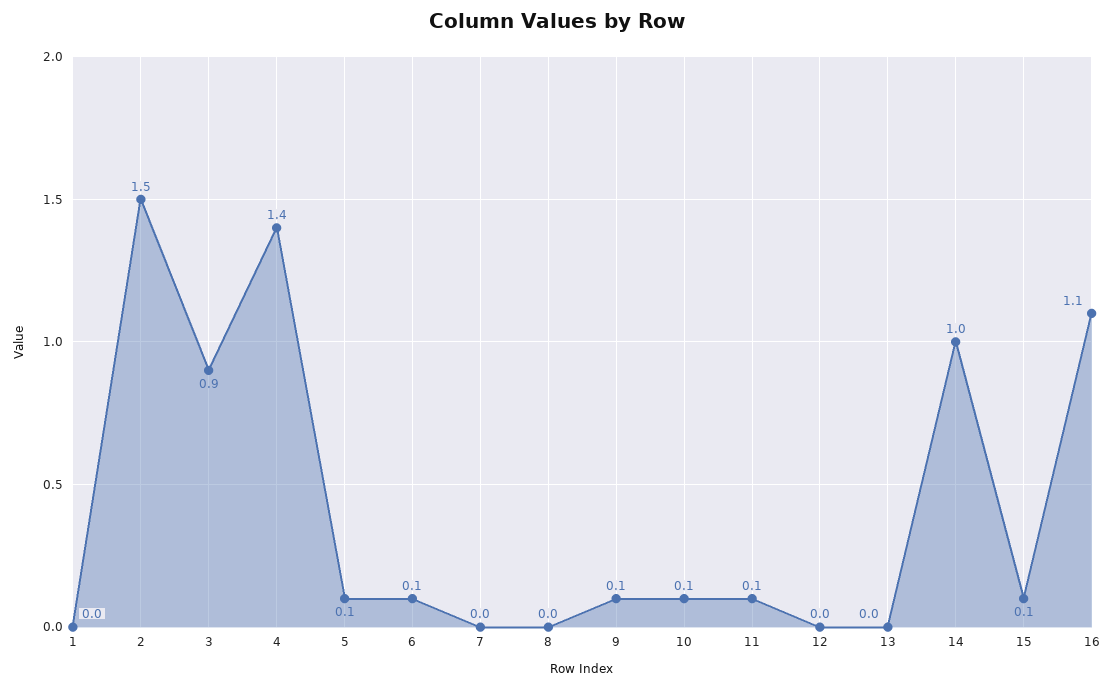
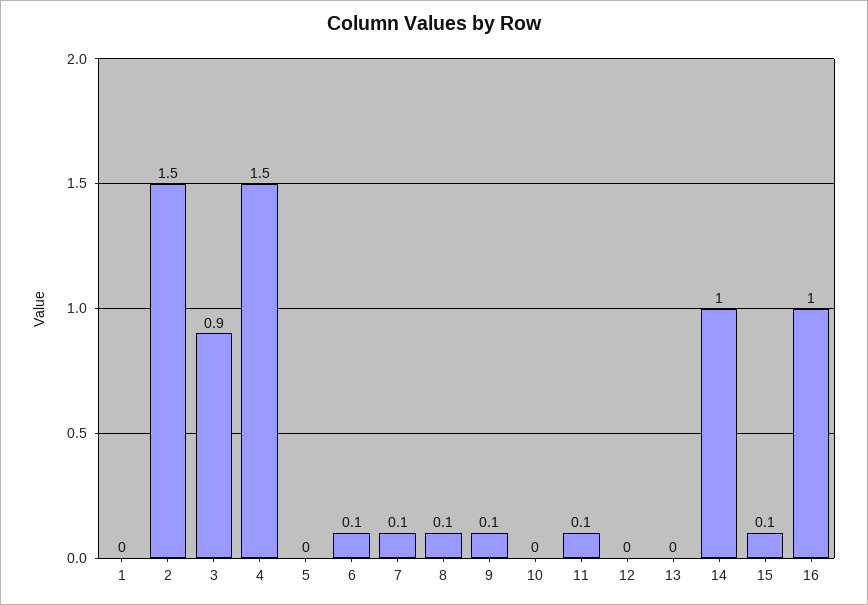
4: 1.4 -> 1.5
5: 0.1 -> 0
7: 0 -> 0.1
8: 0 -> 0.1
10: 0.1 -> 0
16: 1.1 -> 1

